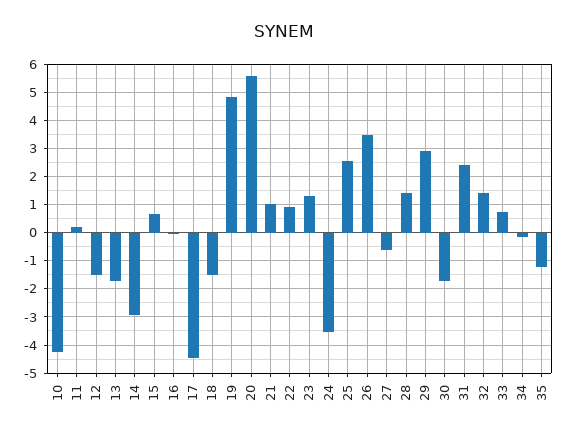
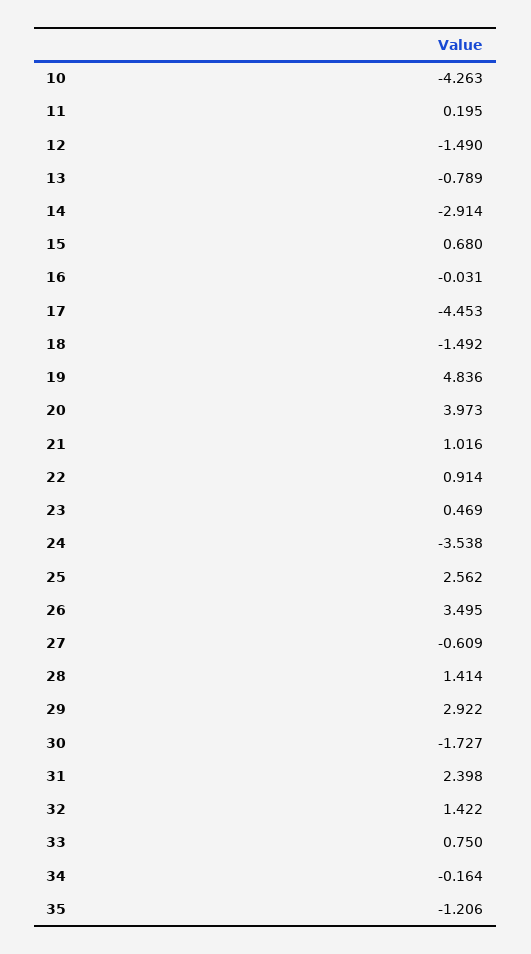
13: -1.75 -> -0.789
20: 5.5 -> 3.973
23: 1.25 -> 0.469

